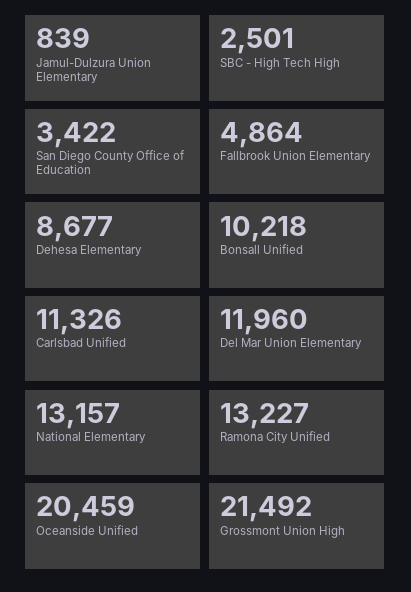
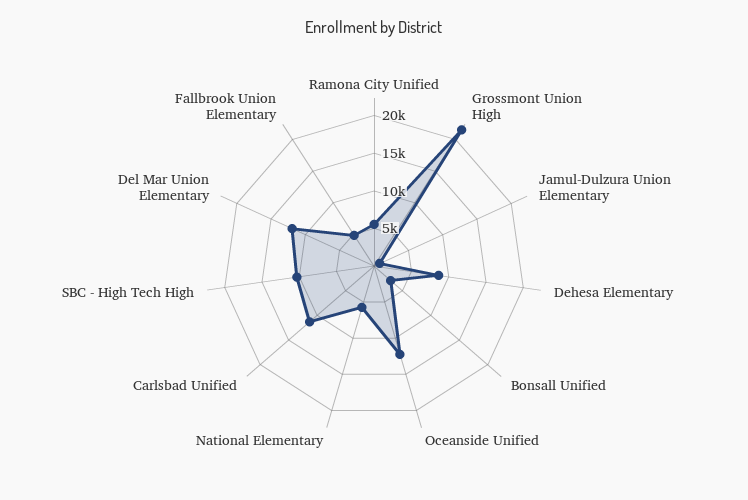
SBC - High Tech High: 2501 -> 10000
San Diego County Office of Education: 3422 -> none
Bonsall Unified: 10218 -> 2500
National Elementary: 13157 -> 5000
Ramona City Unified: 13227 -> 5000
Oceanside Unified: 20459 -> 12500

